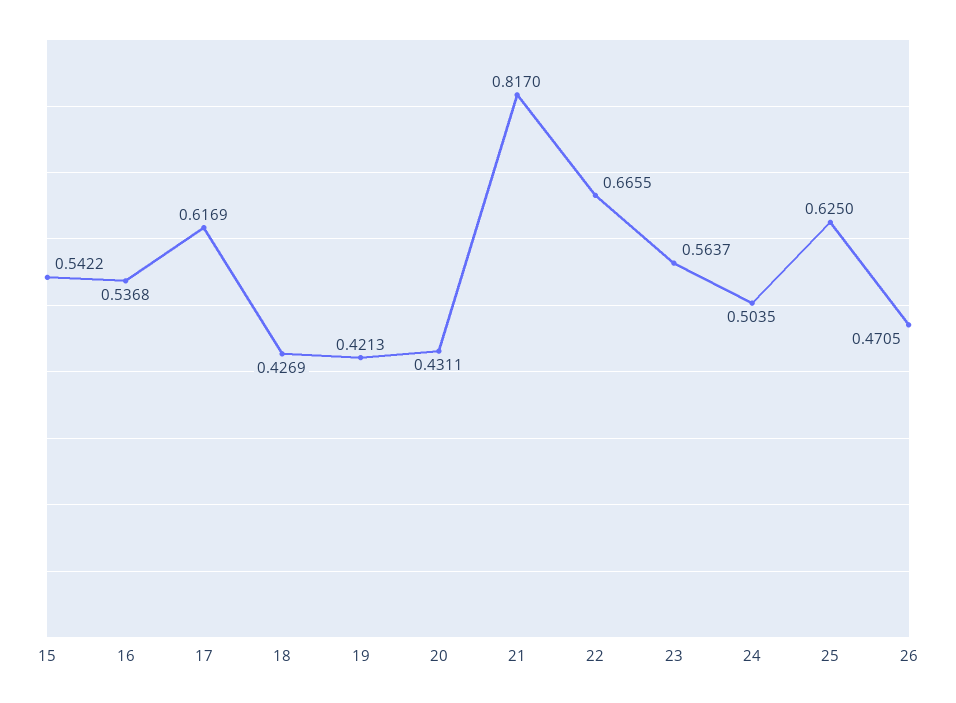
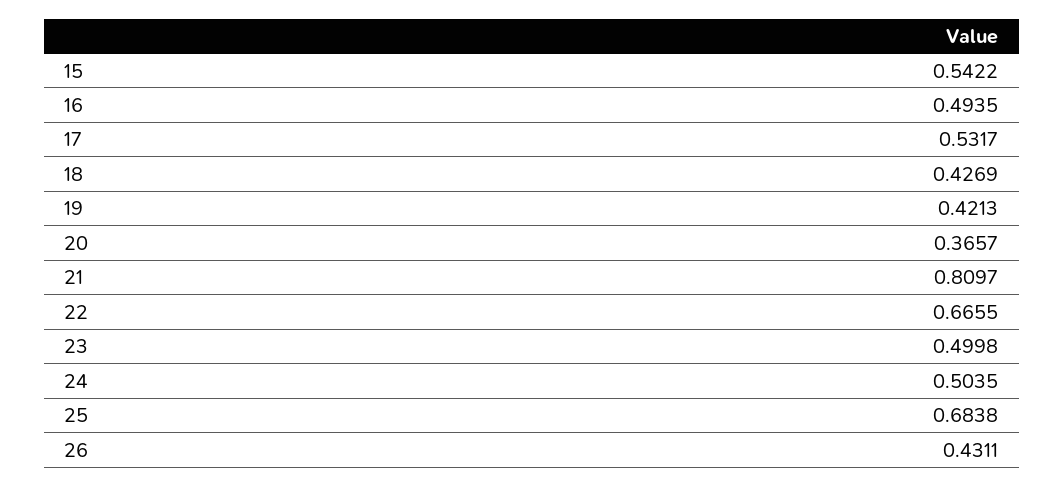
16: 0.5368 -> 0.4935
17: 0.6169 -> 0.5317
20: 0.4311 -> 0.3657
21: 0.817 -> 0.8097
23: 0.5637 -> 0.4998
25: 0.625 -> 0.6838
26: 0.4705 -> 0.4311

